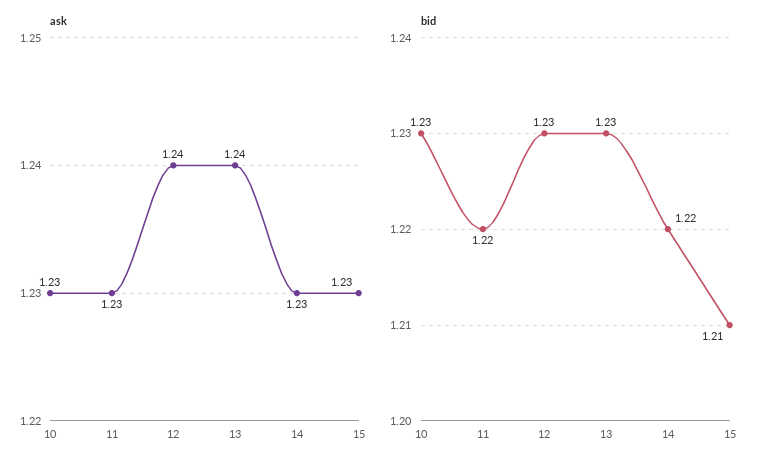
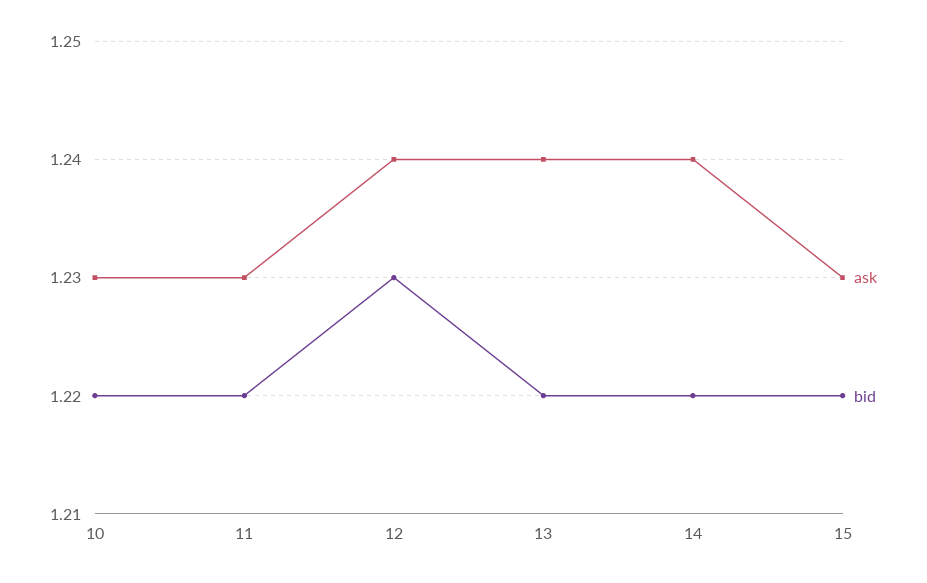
ask, 14: 1.23 -> 1.24
bid, 10: 1.23 -> 1.22
bid, 13: 1.23 -> 1.22
bid, 15: 1.21 -> 1.22

